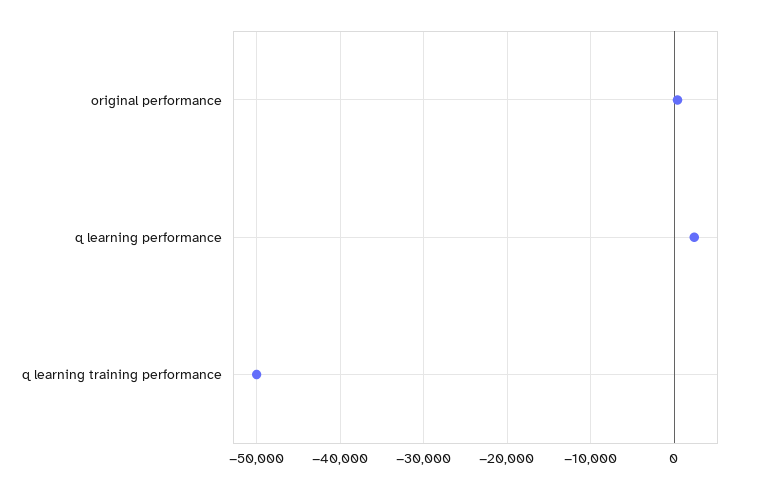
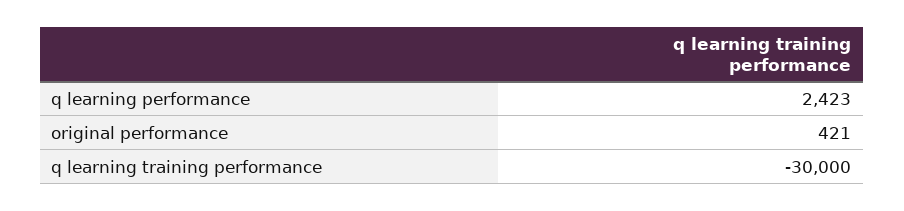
q learning training performance: -50000 -> -30000

